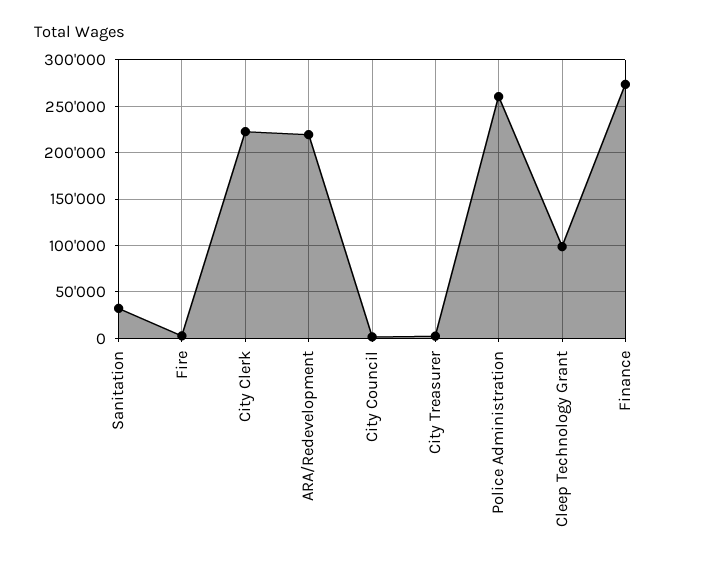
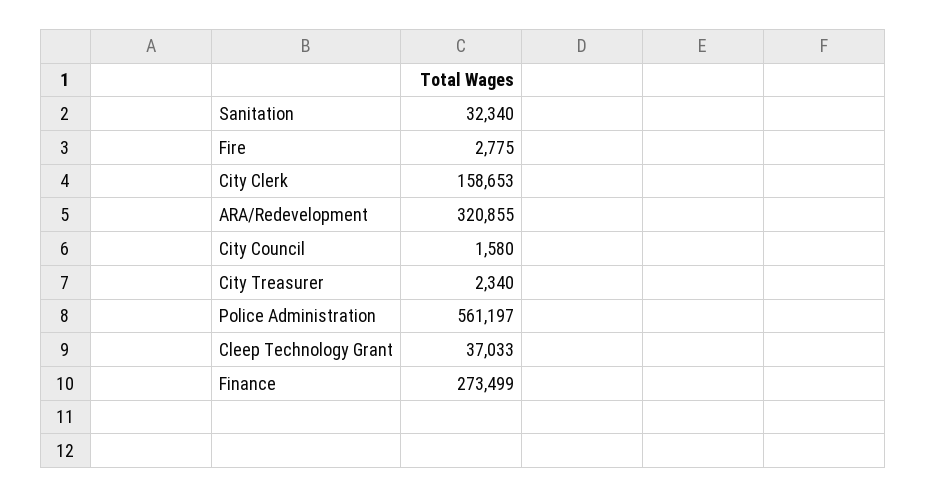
City Clerk: 220000 -> 158653
ARA/Redevelopment: 220000 -> 320855
Police Administration: 260000 -> 561197
Cleep Technology Grant: 100000 -> 37033

